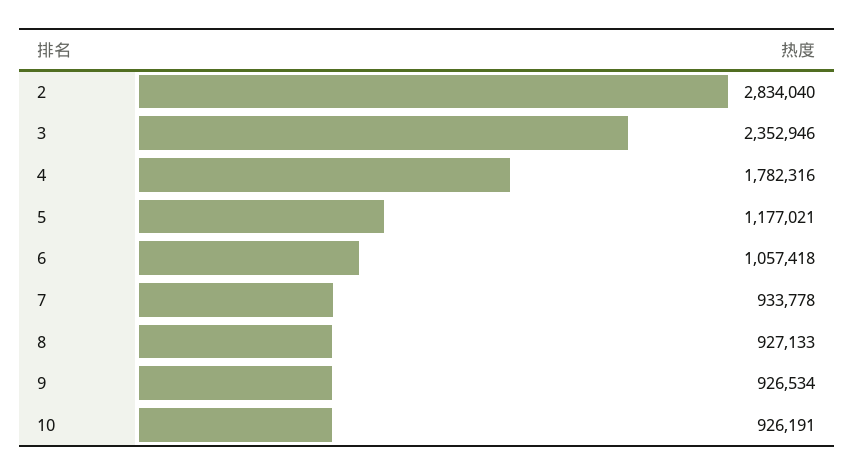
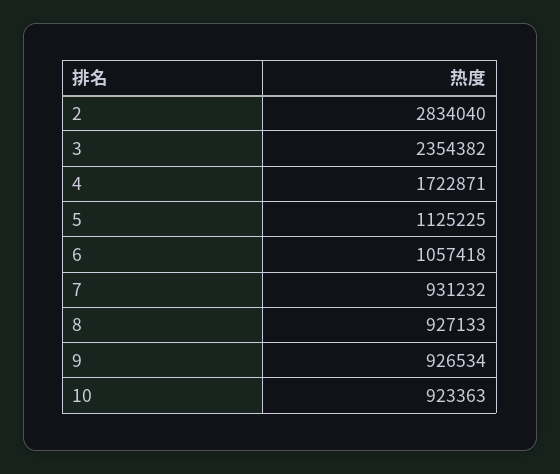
3: 2352946 -> 2354382
4: 1782316 -> 1722871
5: 1177021 -> 1125225
7: 933778 -> 931232
10: 926191 -> 923363

